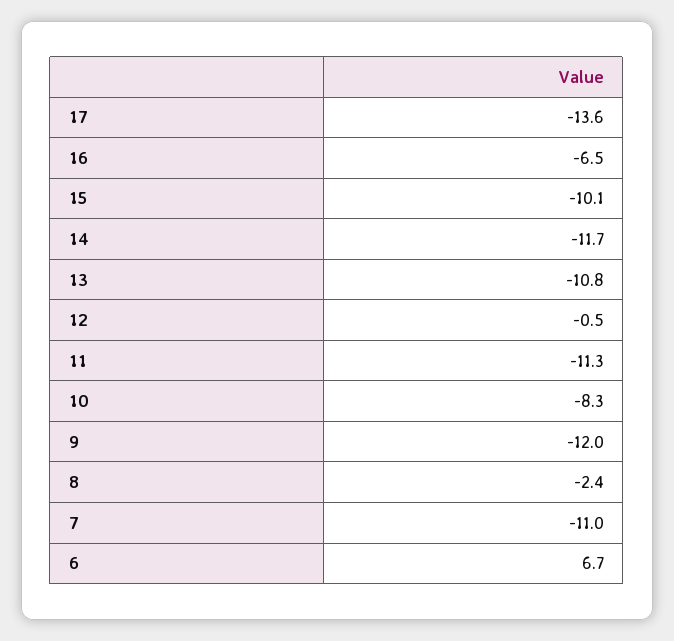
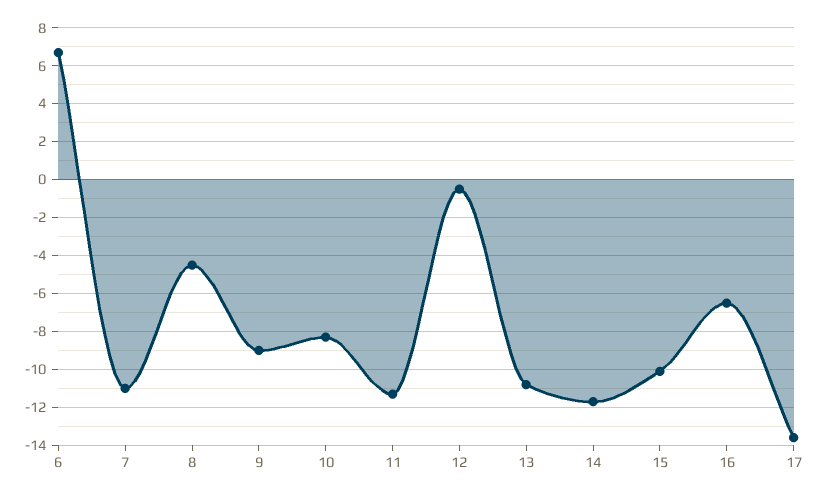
9: -12 -> -9
8: -2.4 -> -4.5

